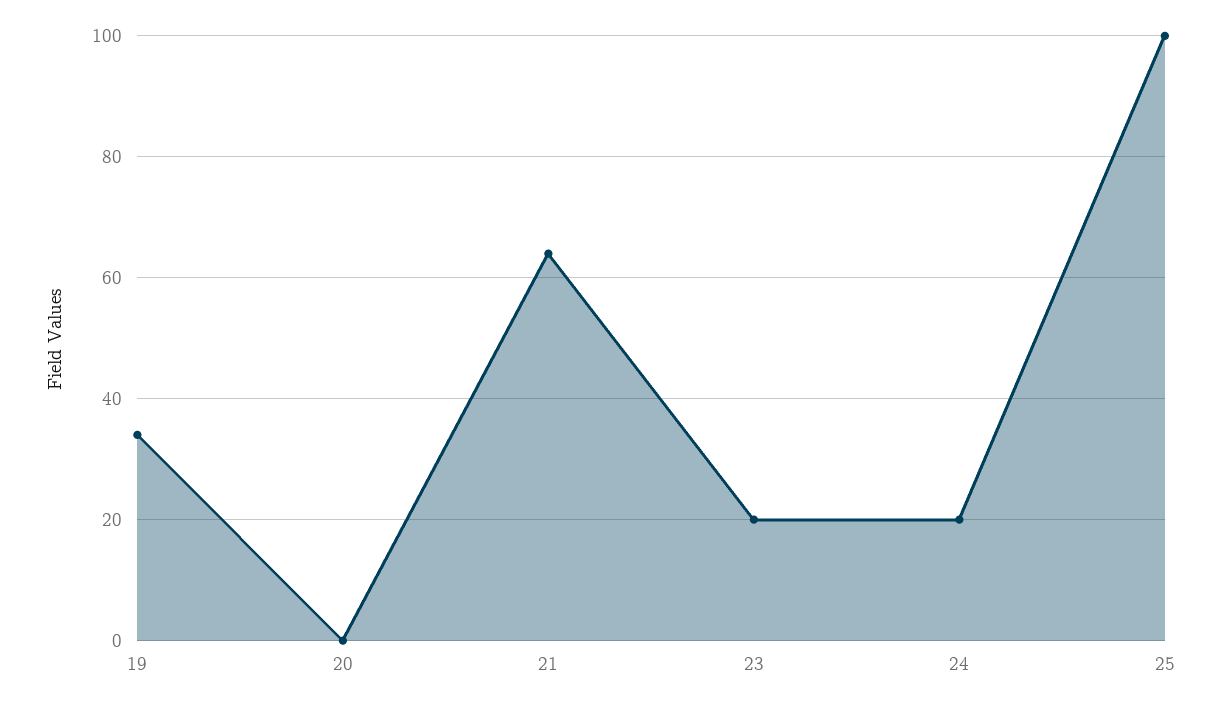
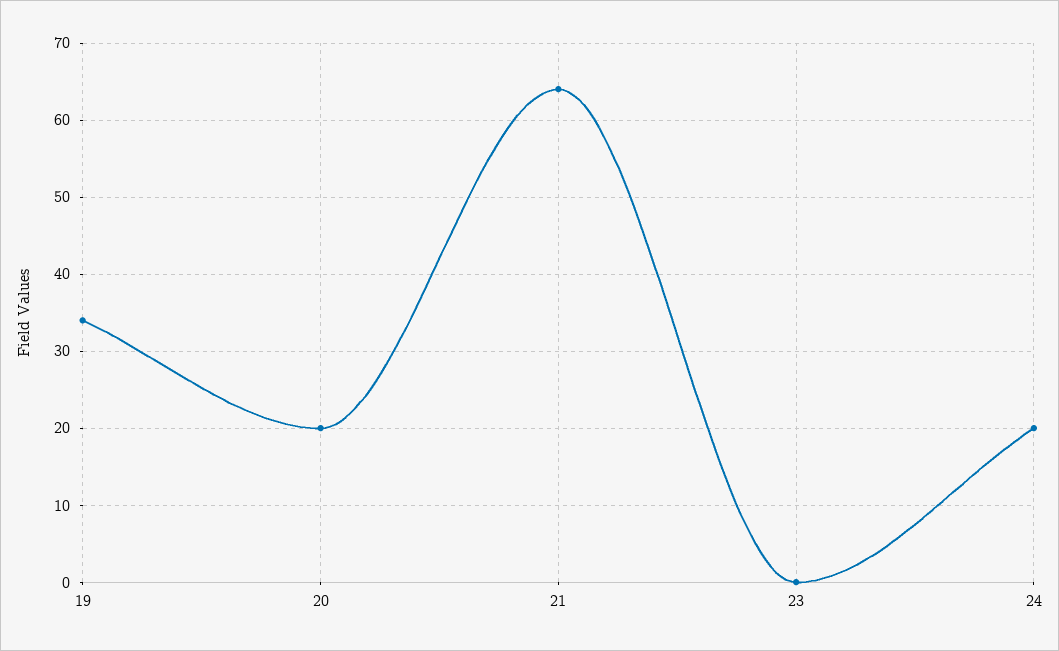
20: 0 -> 20
23: 20 -> 0
25: 100 -> none

